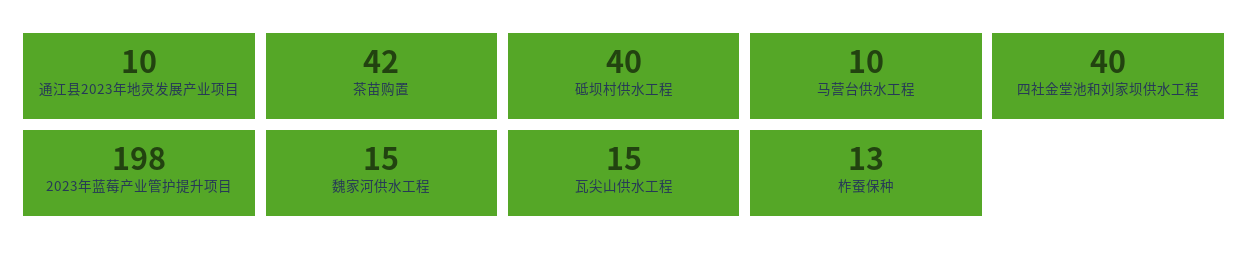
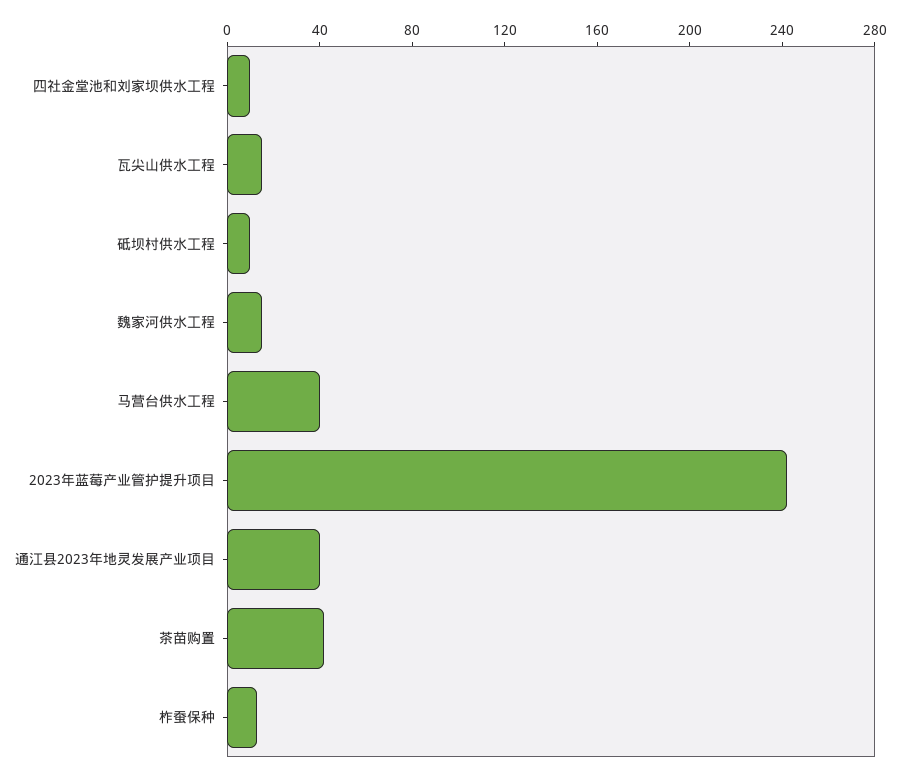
通江县2023年地灵发展产业项目: 10 -> 40
砥坝村供水工程: 40 -> 10
马营台供水工程: 10 -> 40
四社金堂池和刘家坝供水工程: 40 -> 10
2023年蓝莓产业管护提升项目: 198 -> 240

